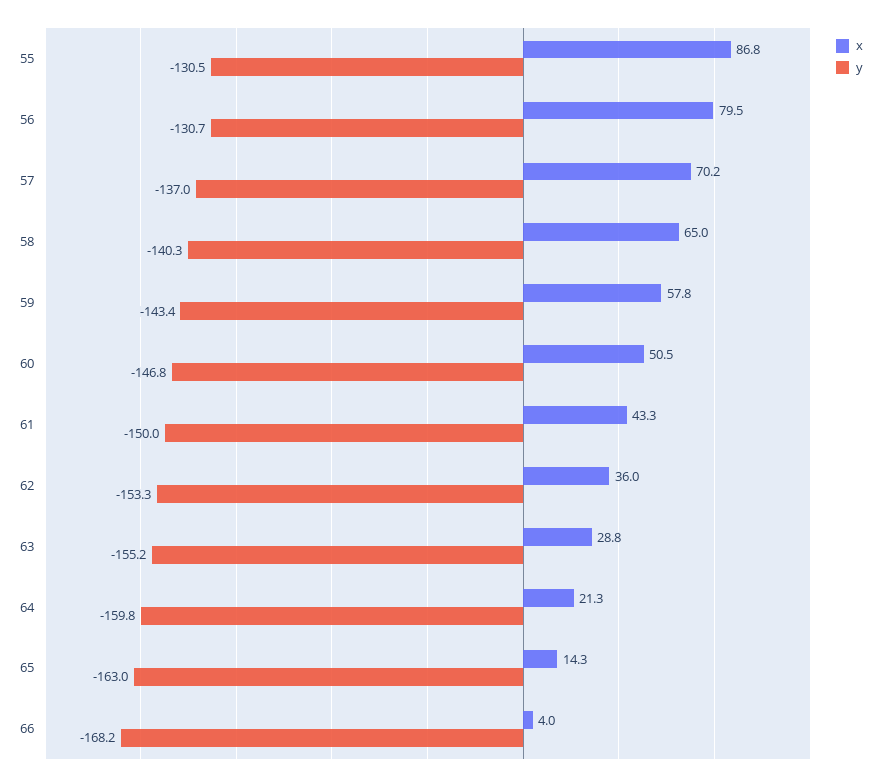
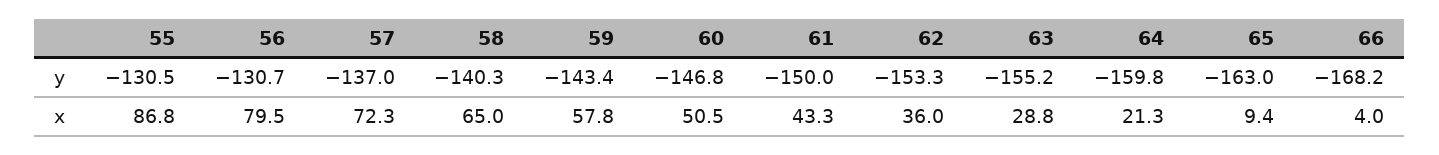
x, 57: 70.2 -> 72.3
x, 65: 14.3 -> 9.4

